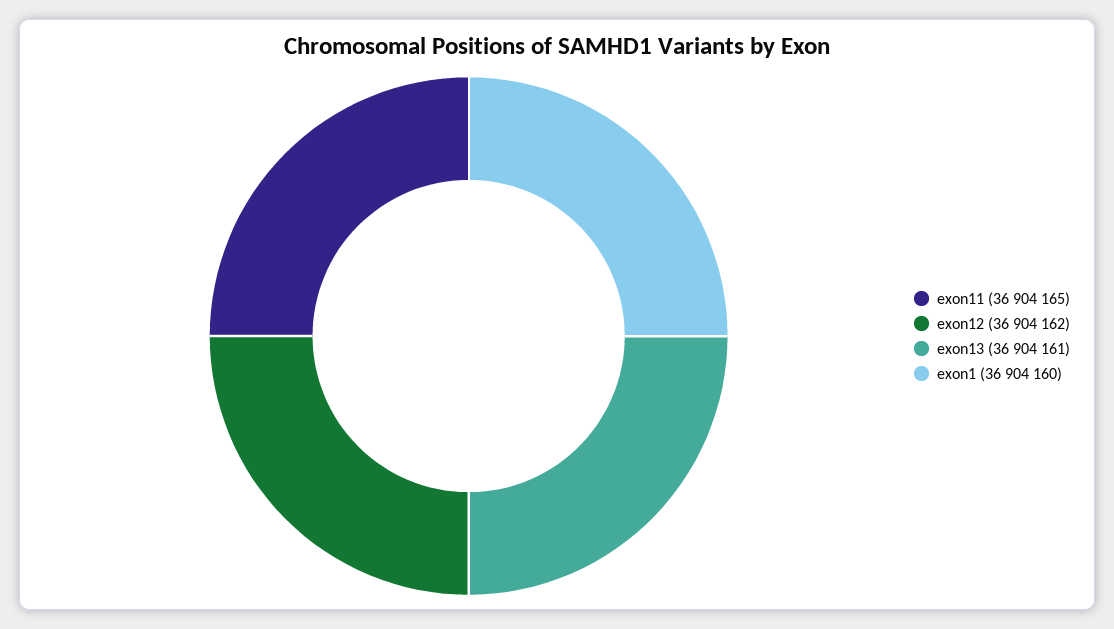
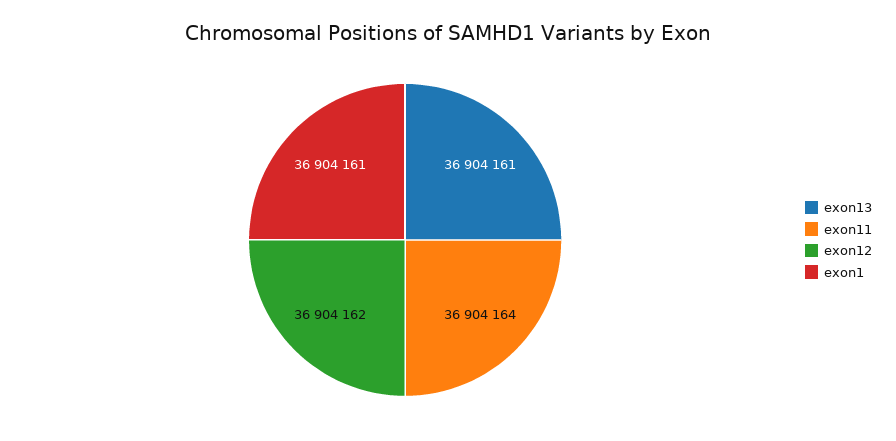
exon11: 36904165 -> 36904164
exon1: 36904160 -> 36904161

